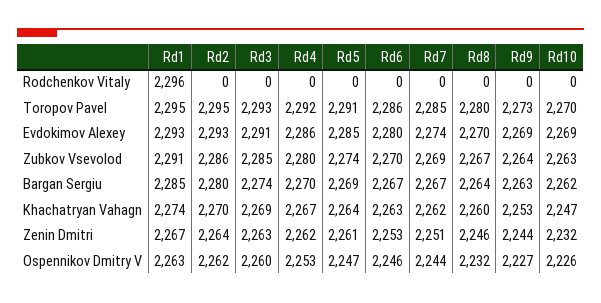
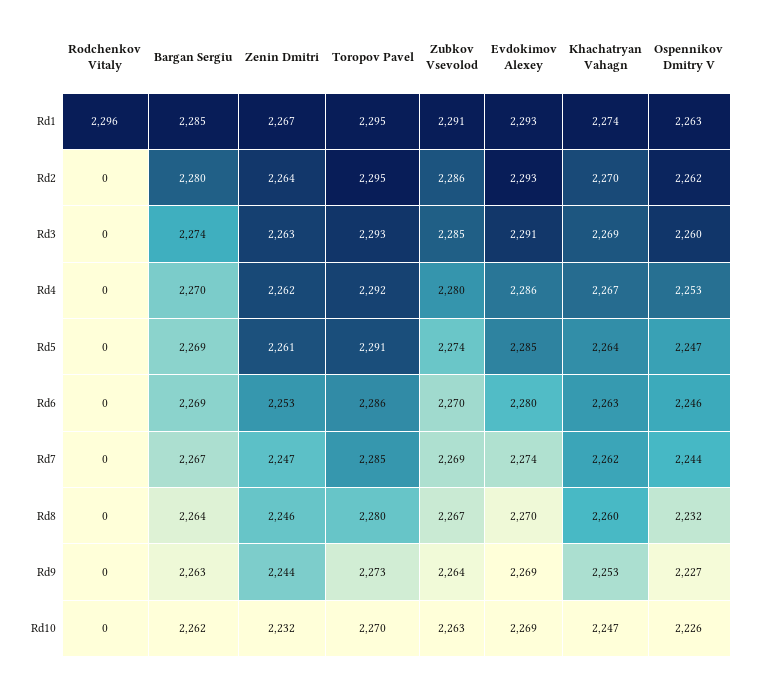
Rd6, Bargan Sergiu: 2267 -> 2269
Rd7, Zenin Dmitri: 2251 -> 2247

